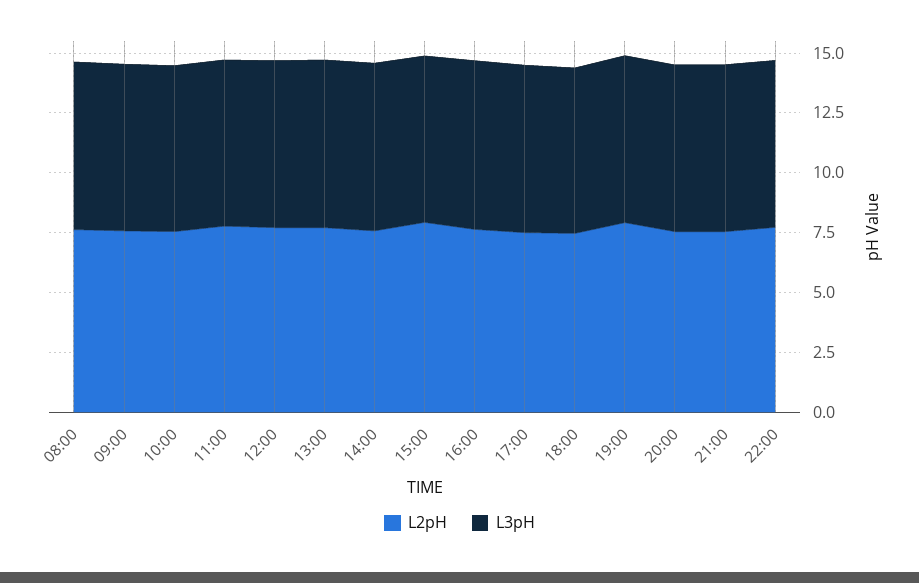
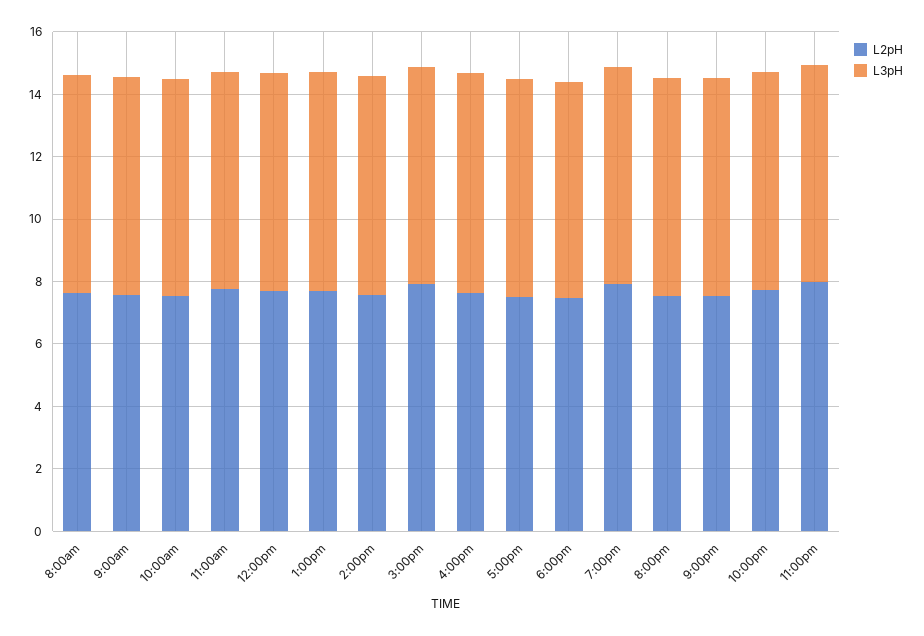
L2pH, 11:00pm: none -> 8
L3pH, 11:00pm: none -> 7

